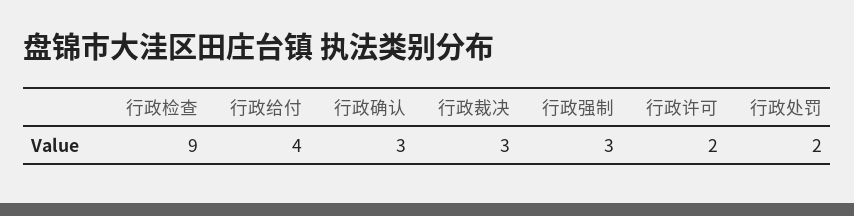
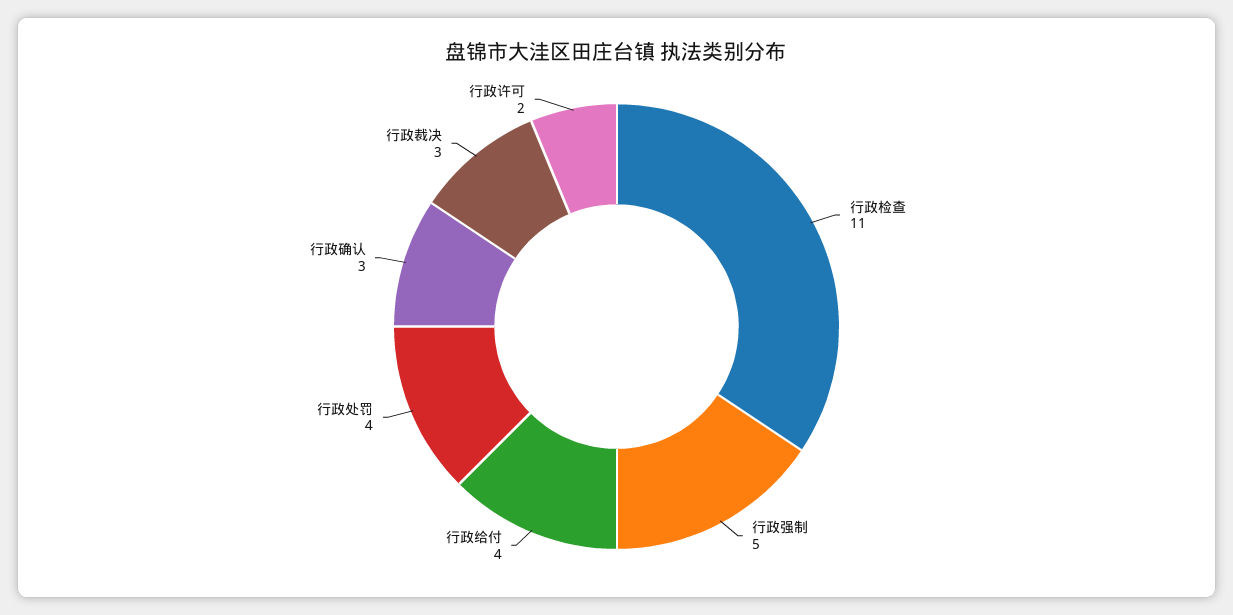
行政检查: 9 -> 11
行政强制: 3 -> 5
行政处罚: 2 -> 4

